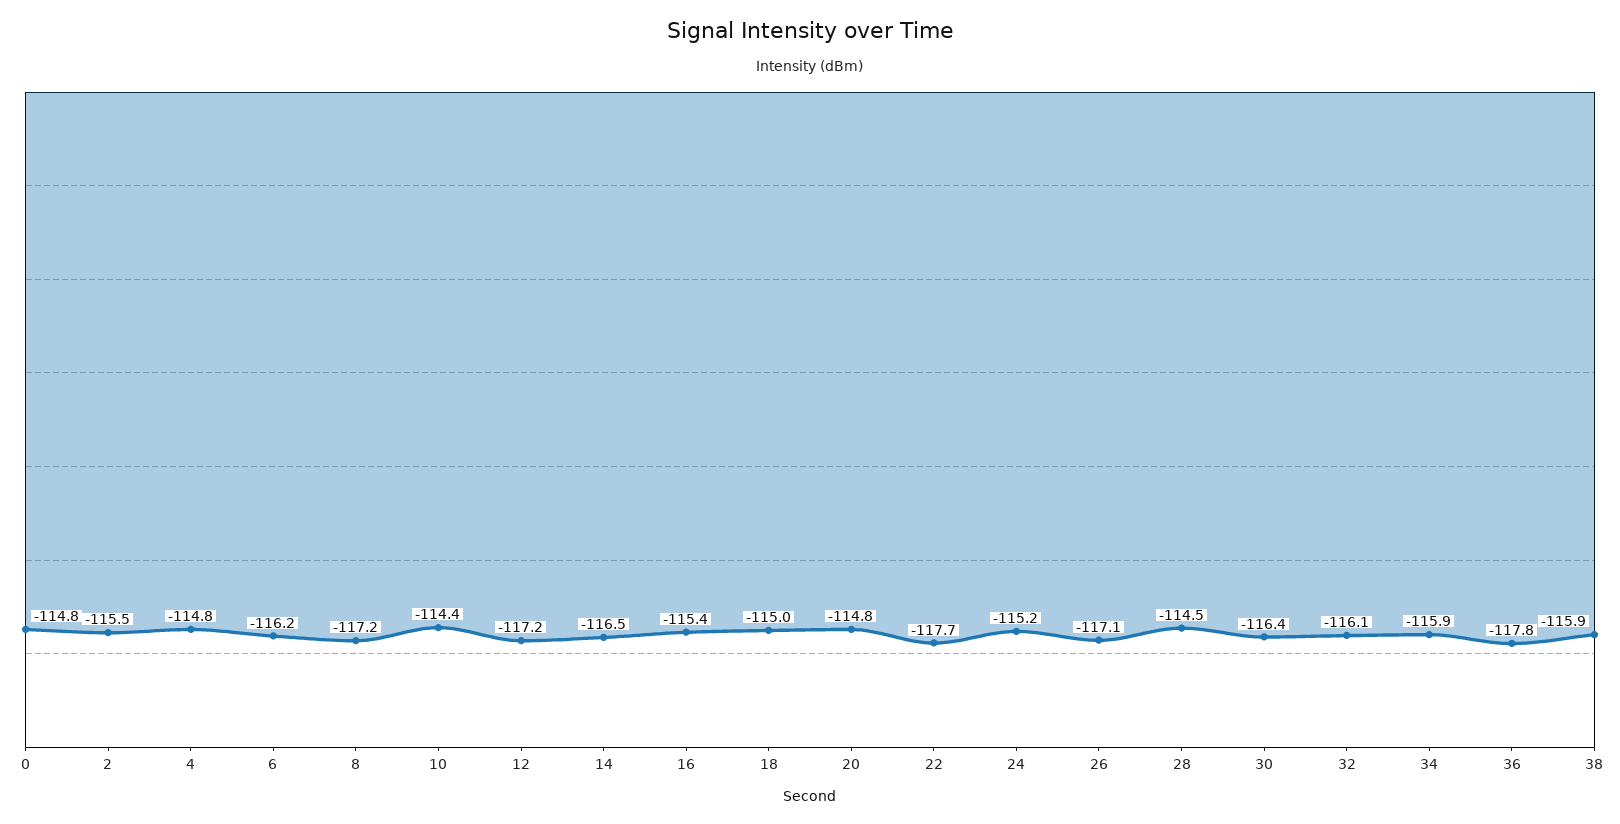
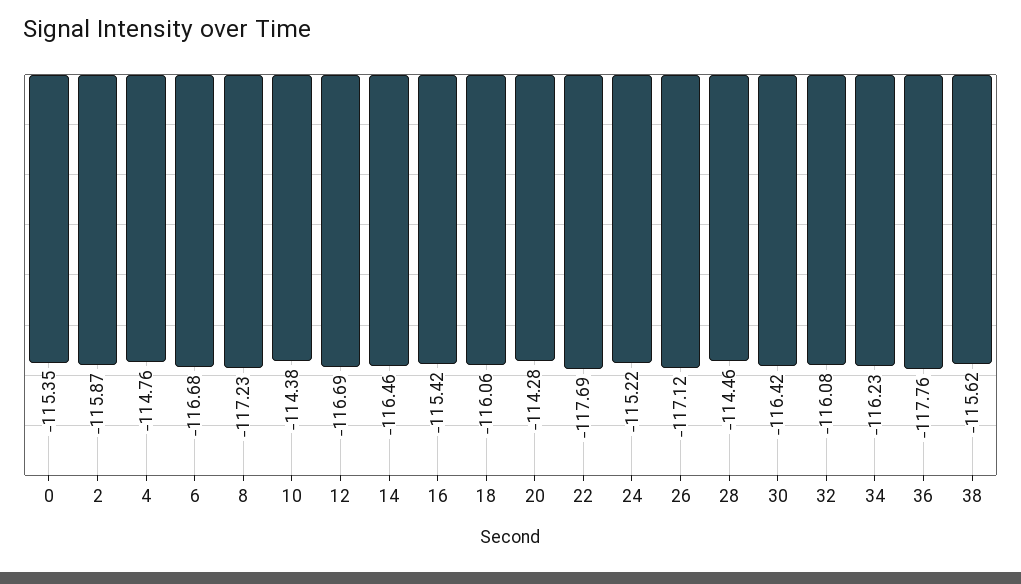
0: -114.8 -> -115.35
2: -115.5 -> -115.87
6: -116.2 -> -116.68
12: -117.2 -> -116.69
18: -115 -> -116.06
20: -114.8 -> -114.28
34: -115.9 -> -116.23
38: -115.9 -> -115.62

